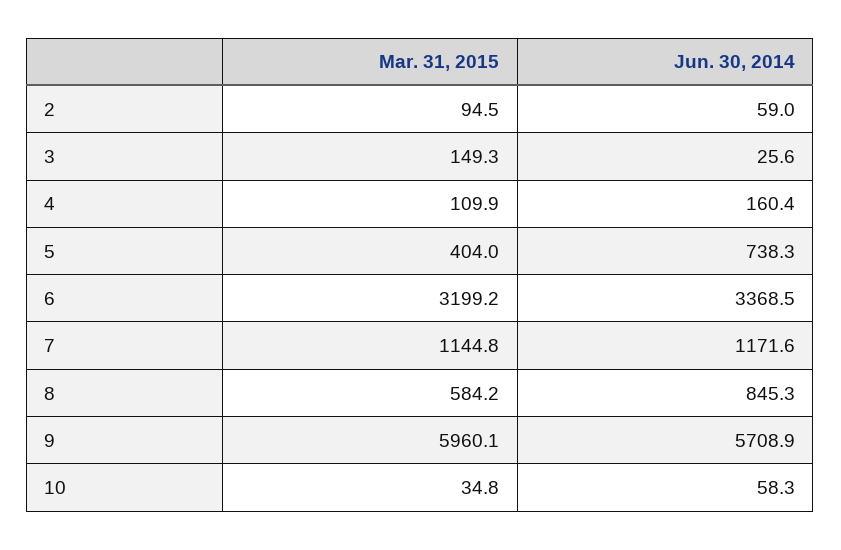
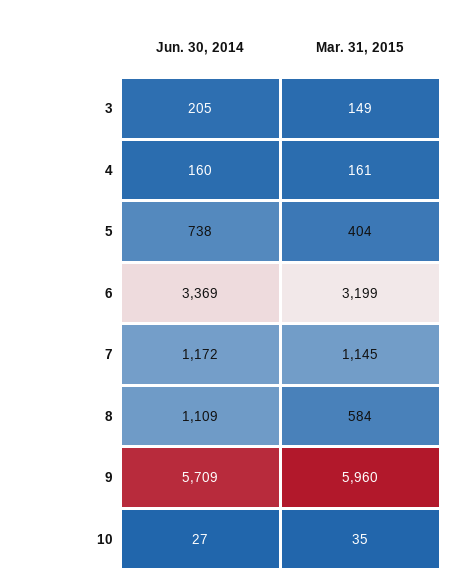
Mar. 31, 2015, 2: 94.5 -> none
Jun. 30, 2014, 2: 59 -> none
Jun. 30, 2014, 3: 25.6 -> 205
Mar. 31, 2015, 4: 109.9 -> 161
Jun. 30, 2014, 8: 845.3 -> 1109
Jun. 30, 2014, 10: 58.3 -> 27

